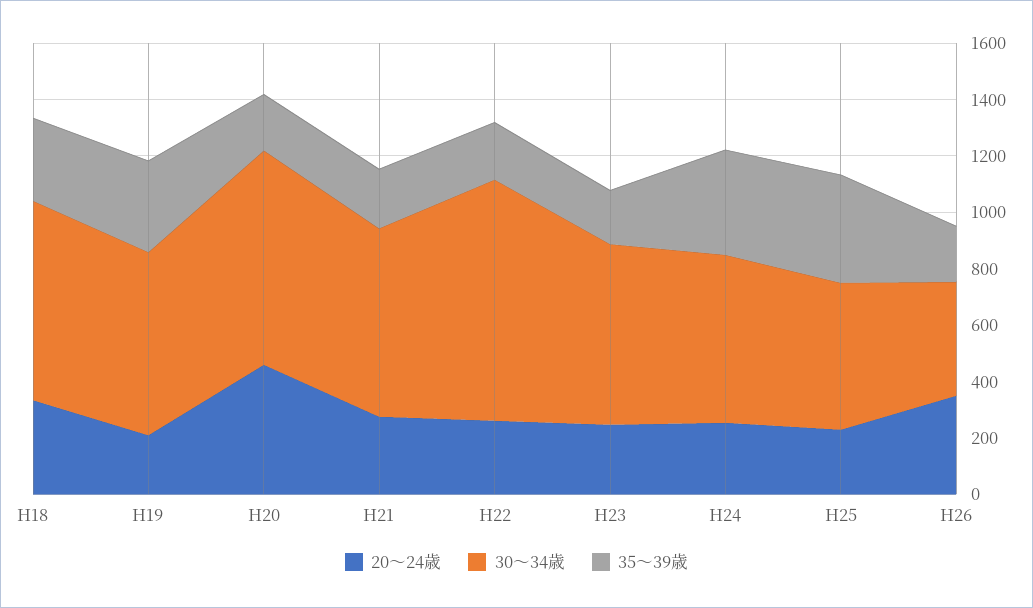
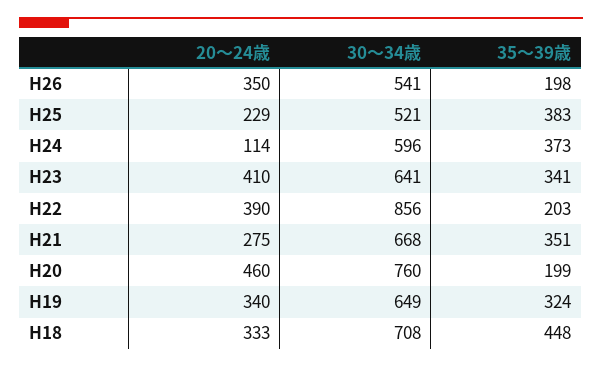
35～39歳, H18: 300 -> 448
20～24歳, H19: 200 -> 340
35～39歳, H21: 200 -> 351
20～24歳, H22: 250 -> 390
20～24歳, H23: 250 -> 410
35～39歳, H23: 200 -> 341
20～24歳, H24: 250 -> 114
30～34歳, H26: 400 -> 541

